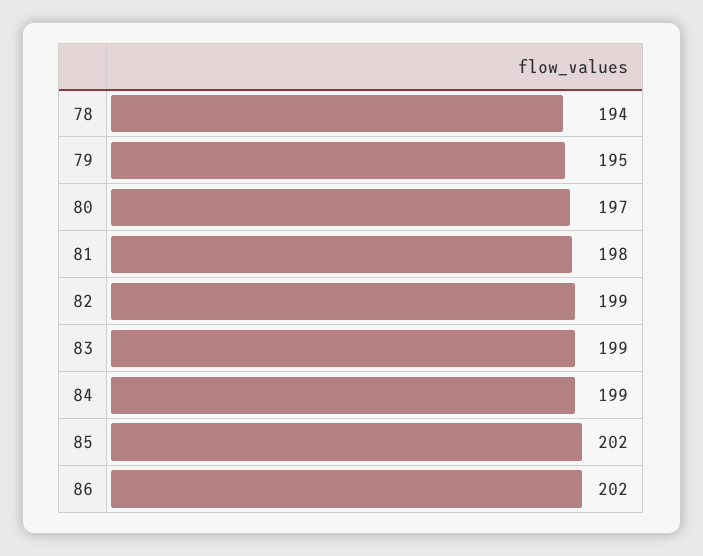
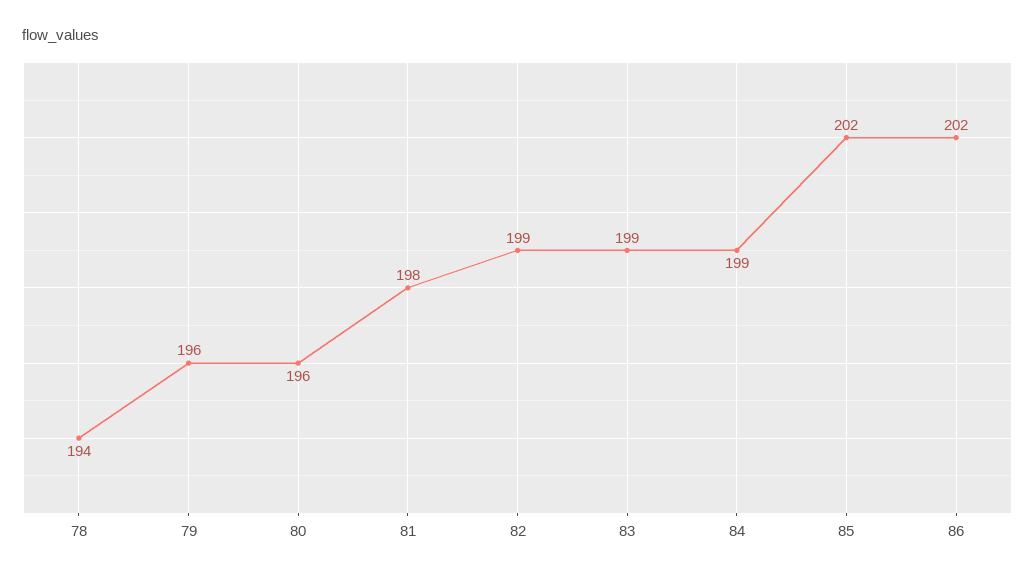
79: 195 -> 196
80: 197 -> 196

